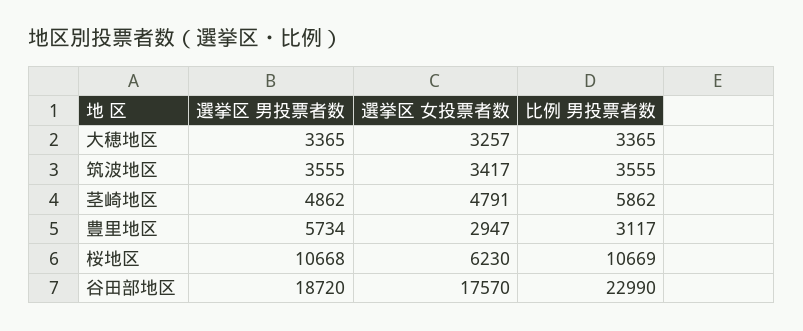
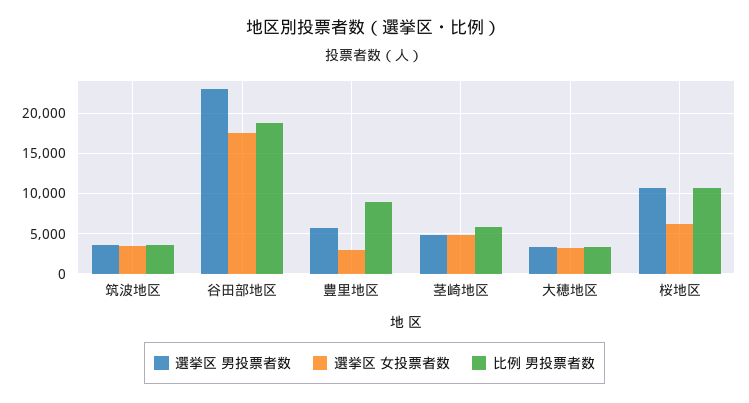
比例 男投票者数, 豊里地区: 3117 -> 9000
選挙区 男投票者数, 谷田部地区: 18720 -> 23000
比例 男投票者数, 谷田部地区: 22990 -> 19000

